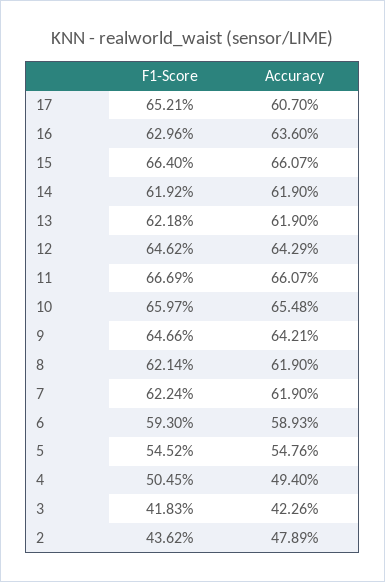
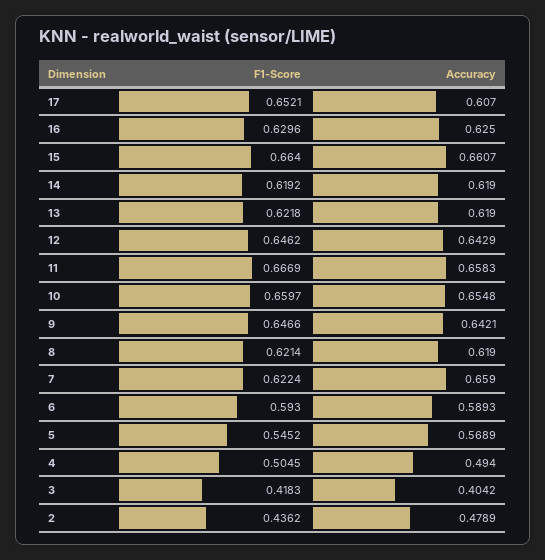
Accuracy, 16: 0.636 -> 0.625
Accuracy, 11: 0.6607 -> 0.6583
Accuracy, 7: 0.619 -> 0.659
Accuracy, 5: 0.5476 -> 0.5689
Accuracy, 3: 0.4226 -> 0.4042

